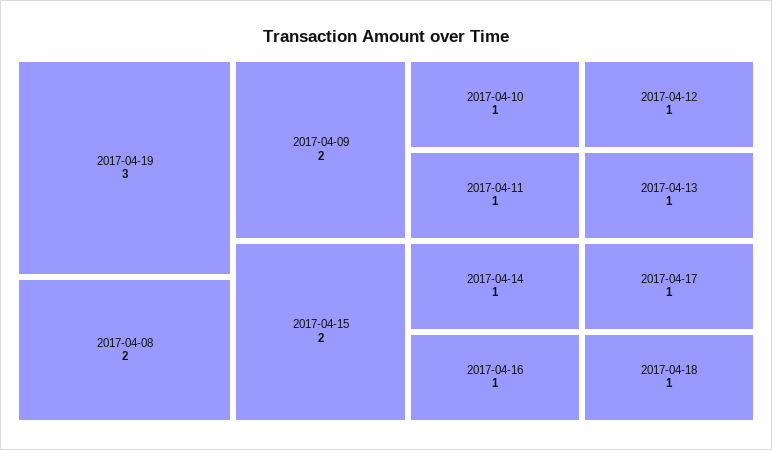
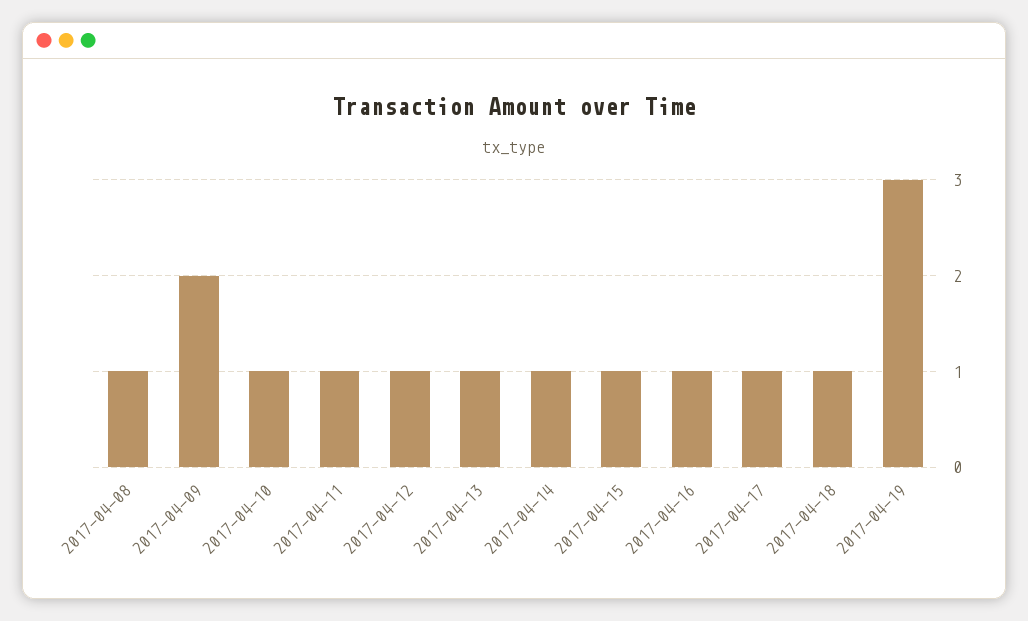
2017-04-08: 2 -> 1
2017-04-15: 2 -> 1

